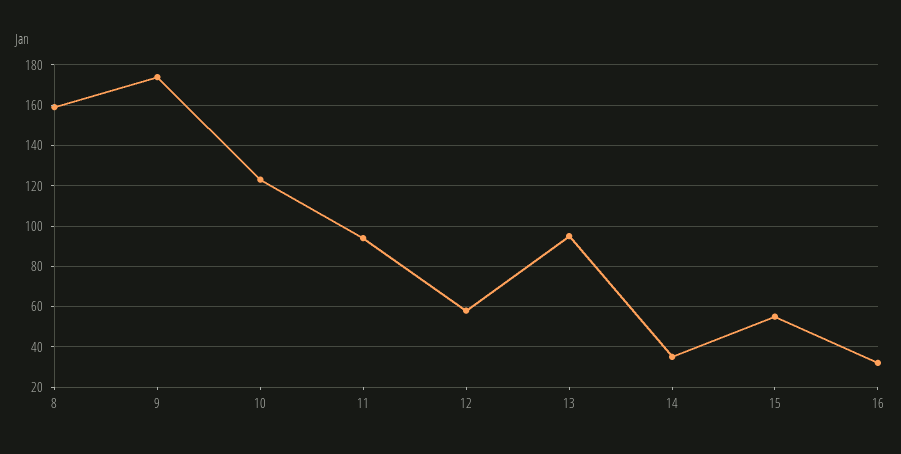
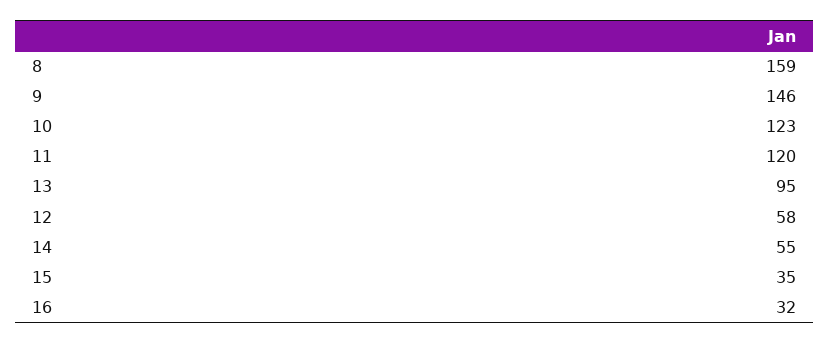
9: 175 -> 146
11: 95 -> 120
14: 35 -> 55
15: 55 -> 35

